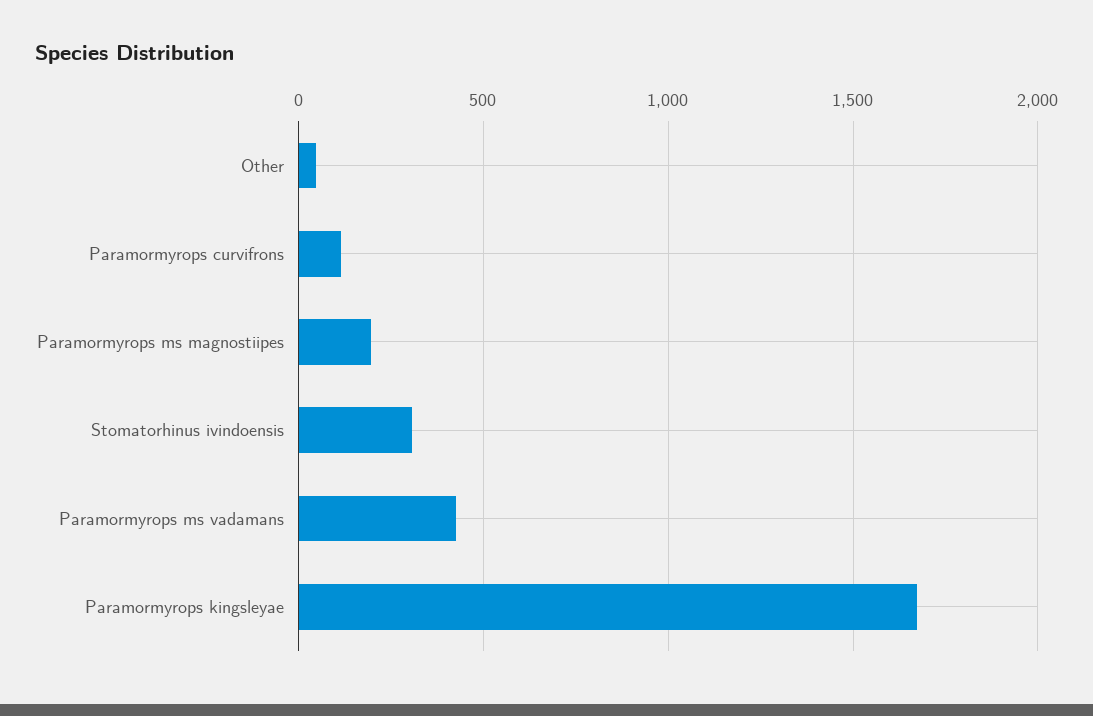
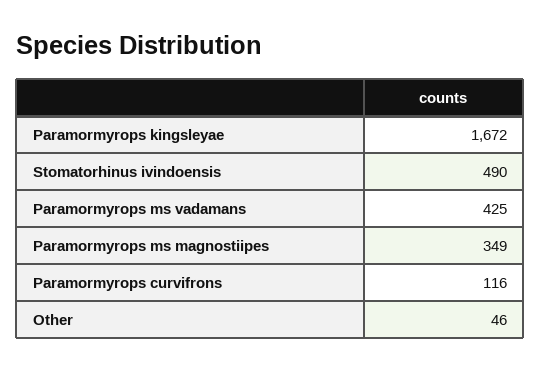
Paramormyrops ms magnostiipes: 200 -> 349
Stomatorhinus ivindoensis: 300 -> 490

